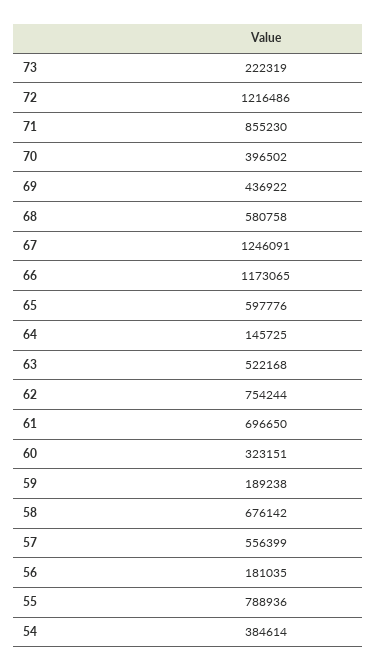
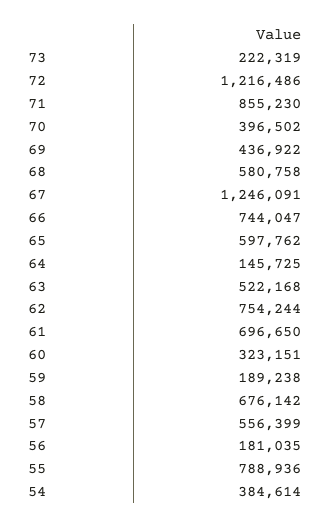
66: 1173065 -> 744047
65: 597776 -> 597762

